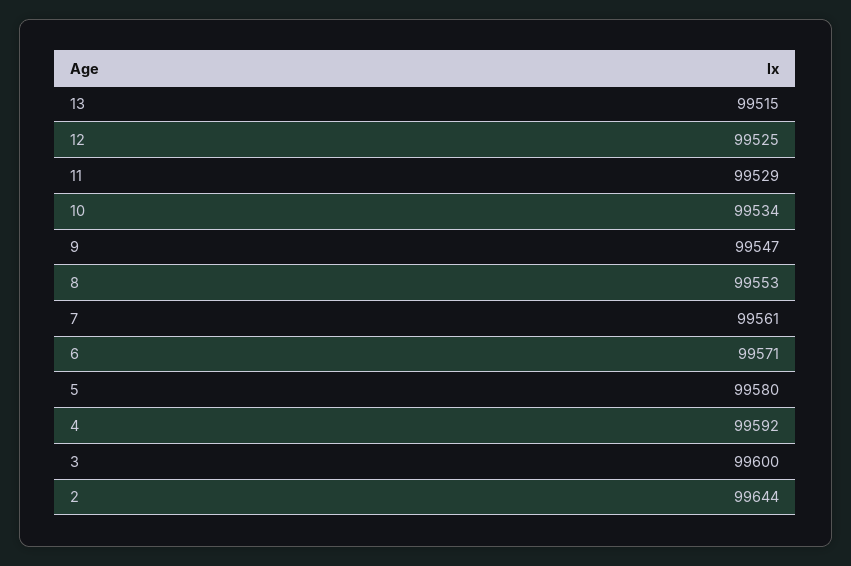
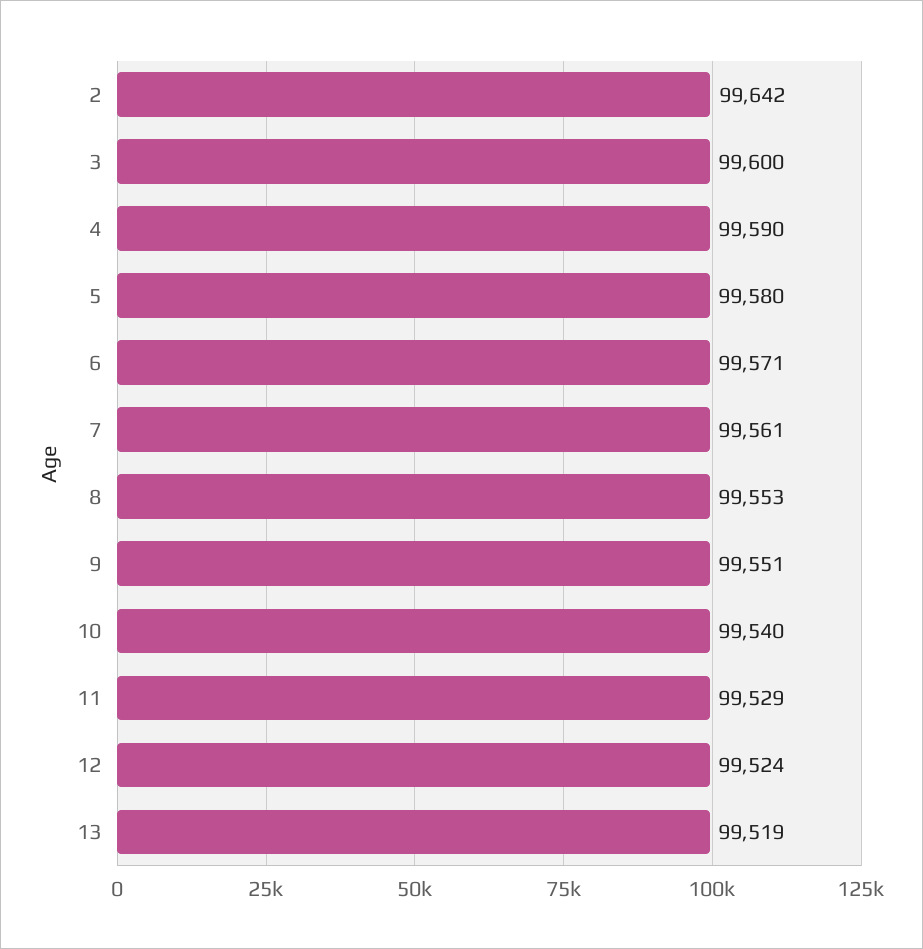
13: 99515 -> 99519
12: 99525 -> 99524
10: 99534 -> 99540
9: 99547 -> 99551
4: 99592 -> 99590
2: 99644 -> 99642

